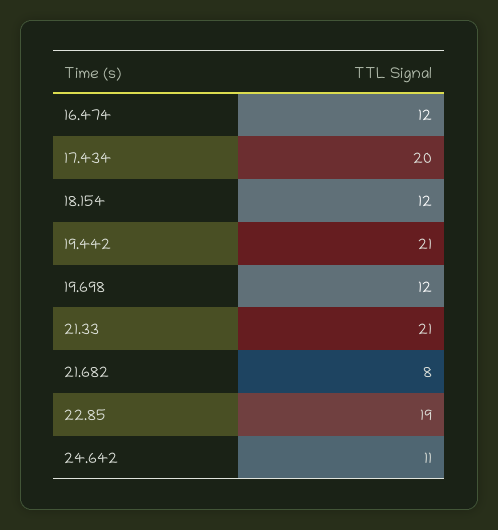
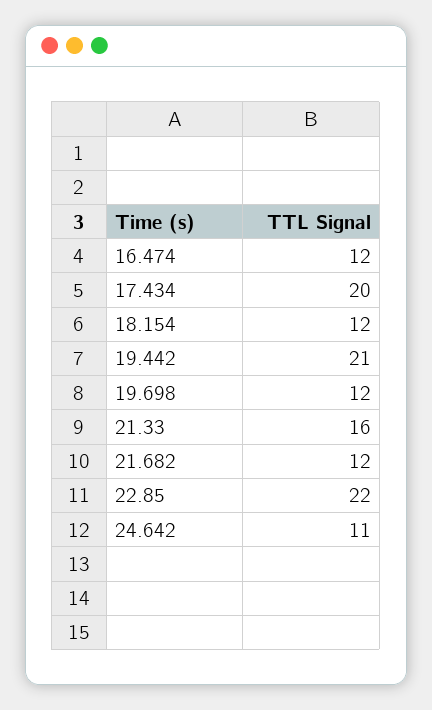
21.33: 21 -> 16
21.682: 8 -> 12
22.85: 19 -> 22

